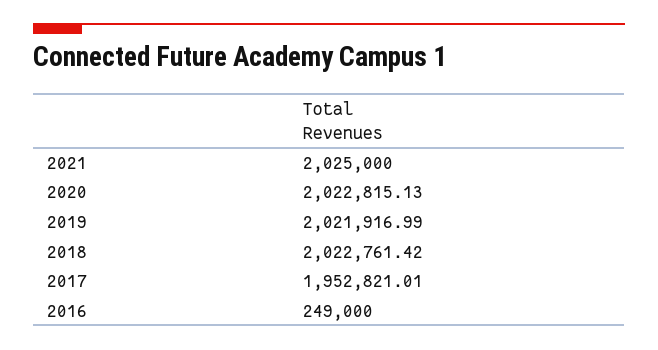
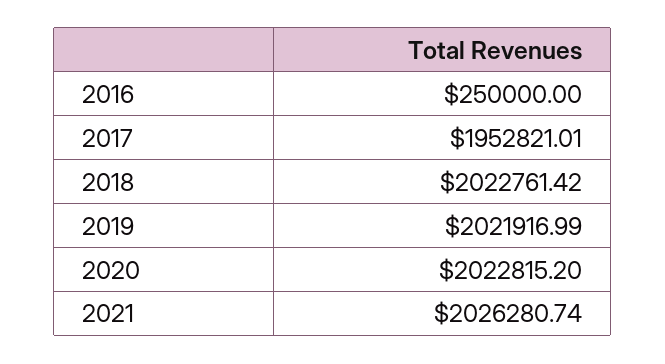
2021: 2025000 -> 2026280.74
2020: 2022815.13 -> 2022815.2
2016: 249000 -> 250000

